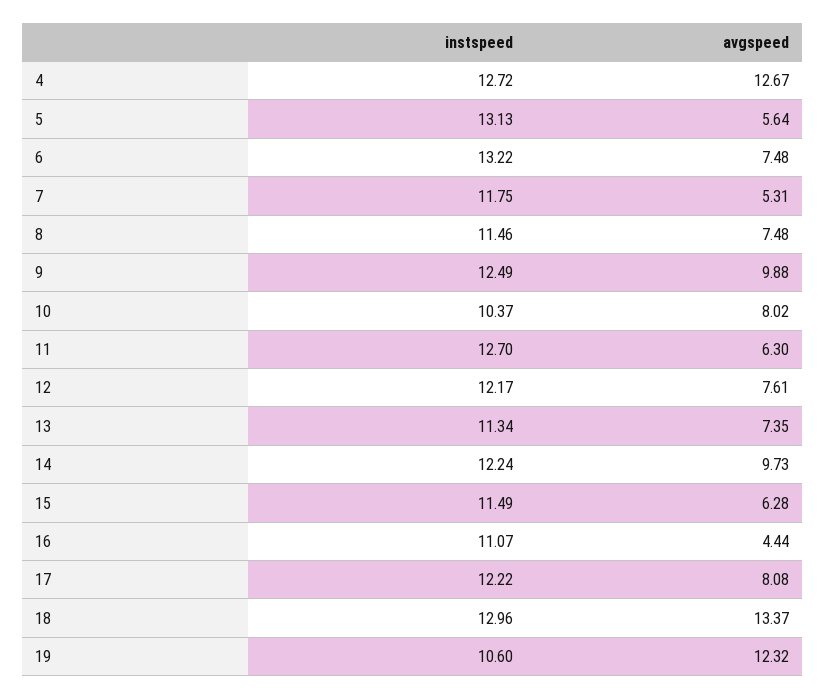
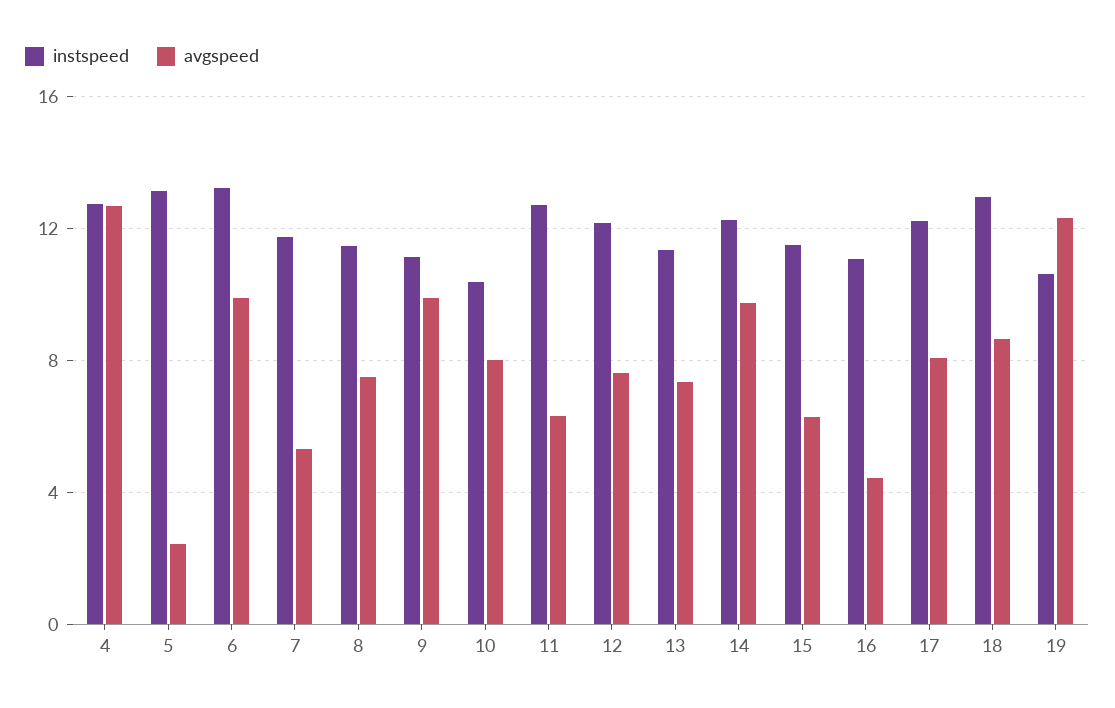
avgspeed, 5: 5.64 -> 2.5
avgspeed, 6: 7.48 -> 10
instspeed, 9: 12.49 -> 11
avgspeed, 18: 13.37 -> 8.5

